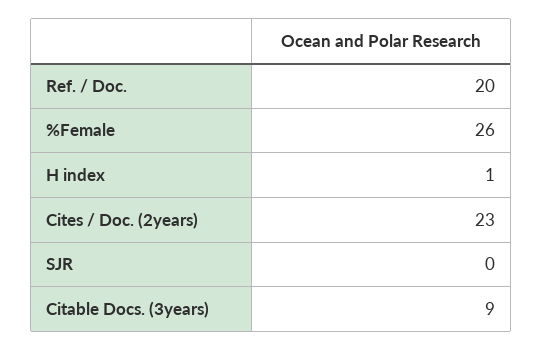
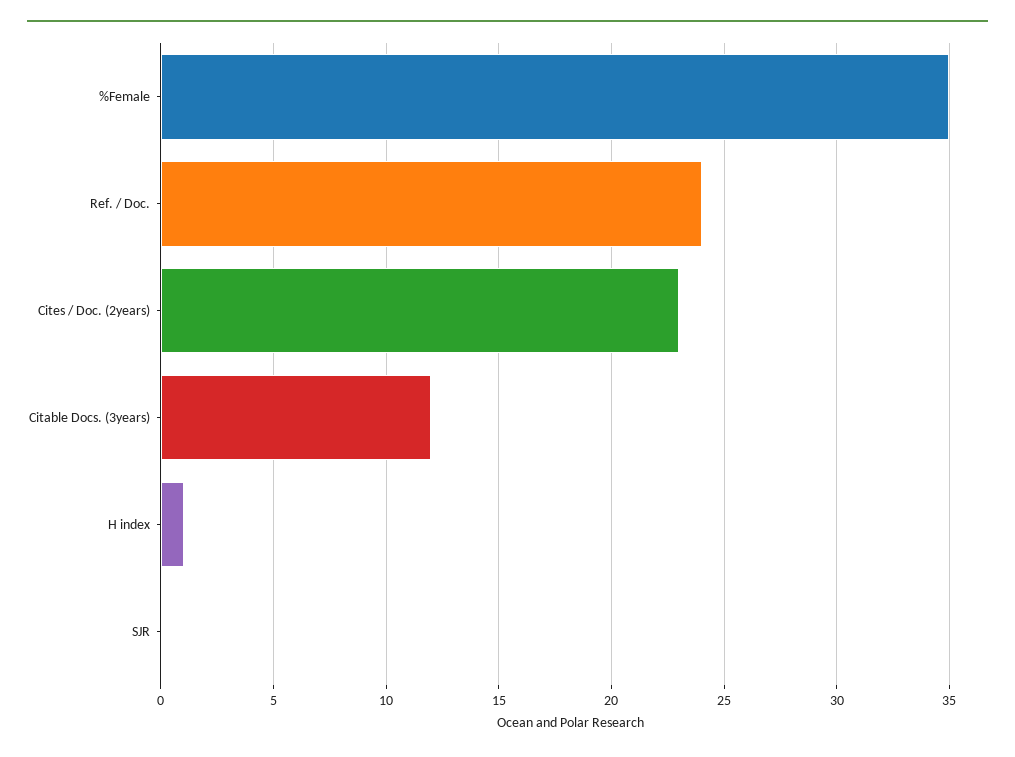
Ref. / Doc.: 20 -> 24
%Female: 26 -> 35
Citable Docs. (3years): 9 -> 12

